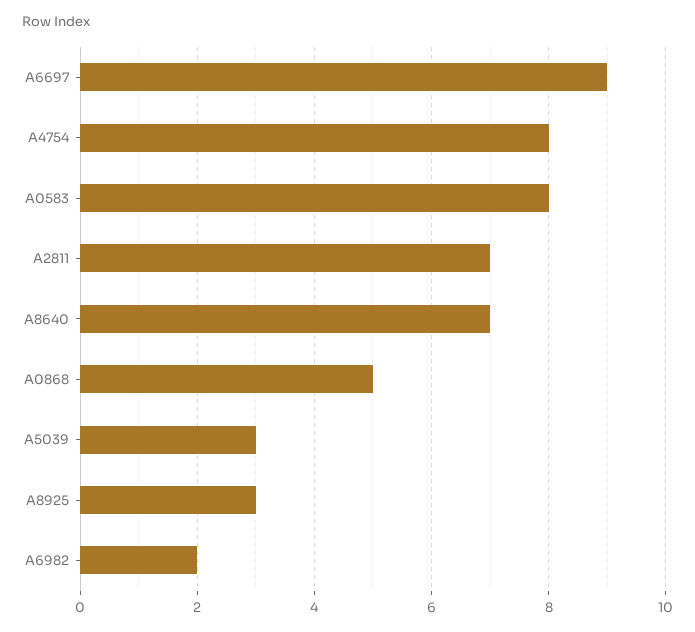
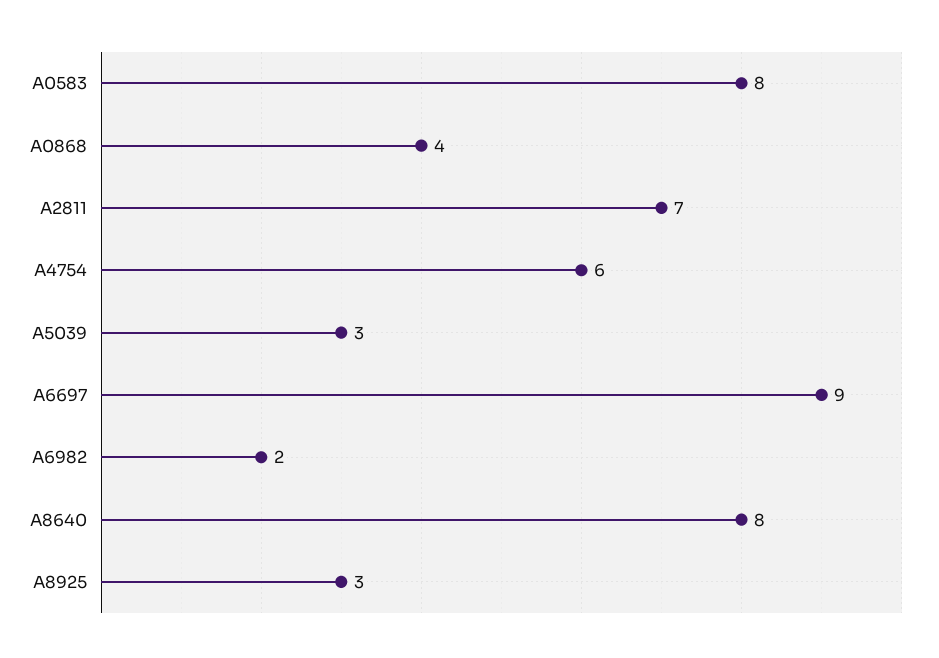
A4754: 8 -> 6
A8640: 7 -> 8
A0868: 5 -> 4

